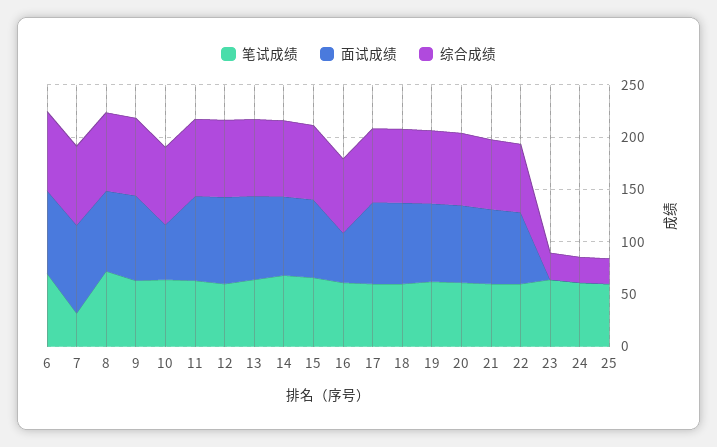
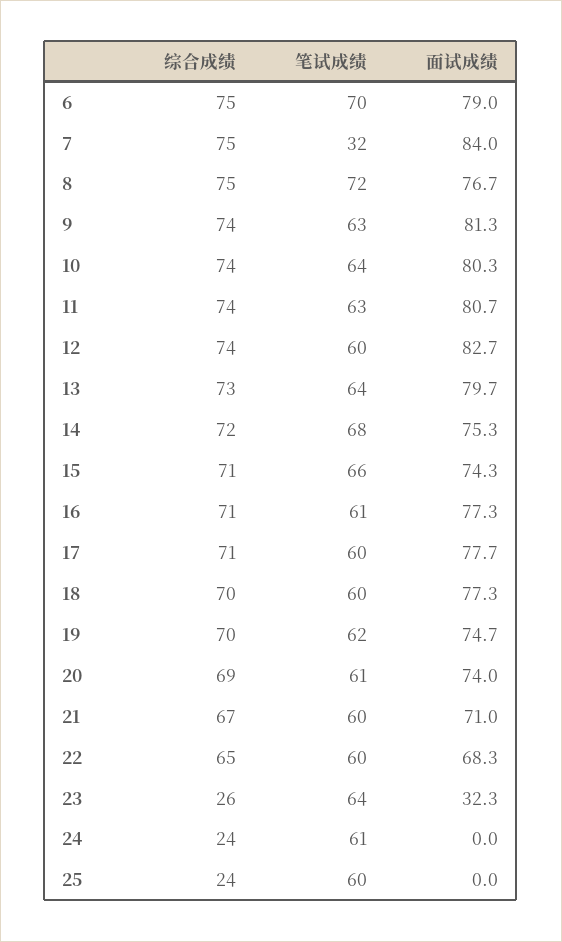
面试成绩, 10: 50 -> 80.3
面试成绩, 16: 50 -> 77.3
面试成绩, 23: 0 -> 32.3

